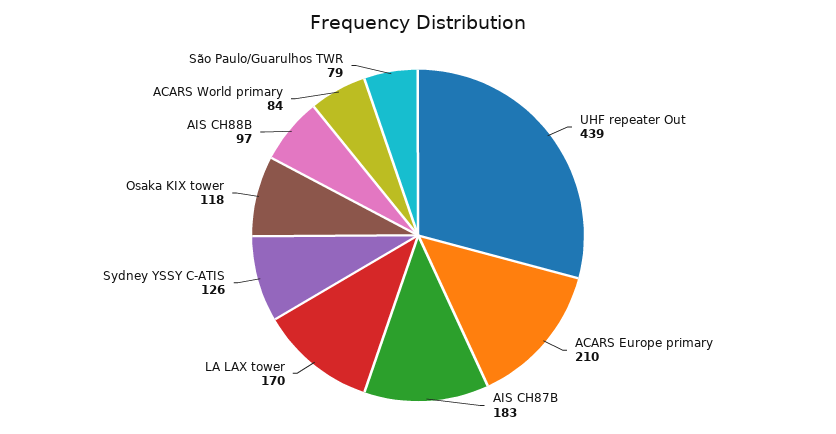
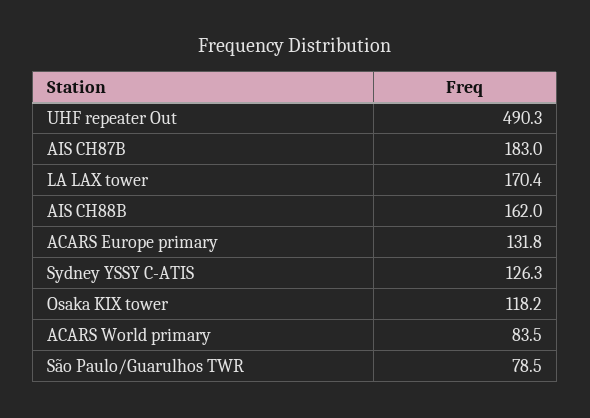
UHF repeater Out: 439 -> 490.3
ACARS Europe primary: 210 -> 131.8
AIS CH88B: 97 -> 162

